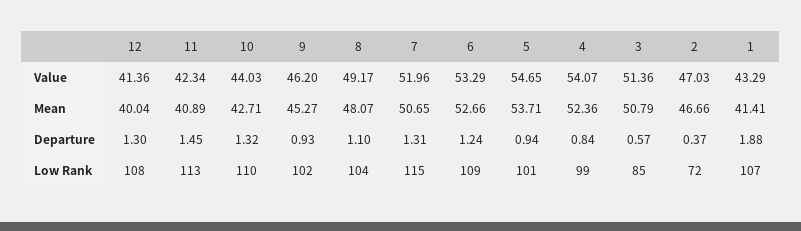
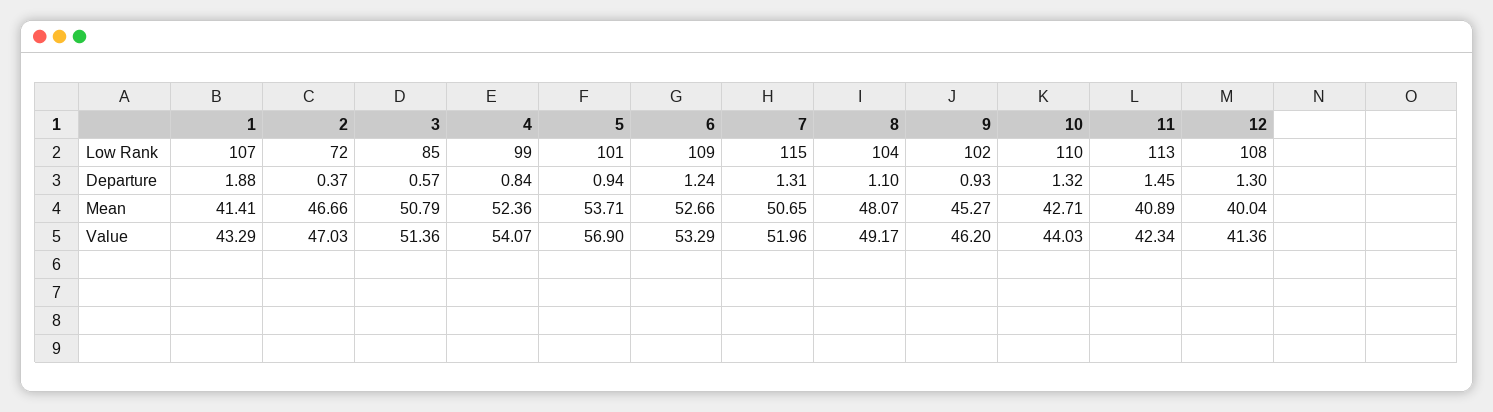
5, Value: 54.65 -> 56.9

